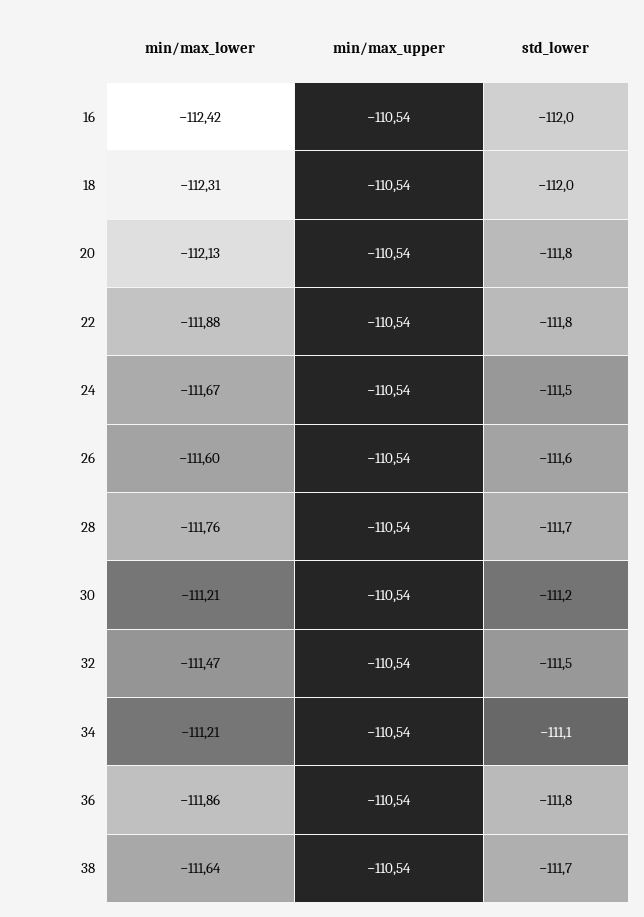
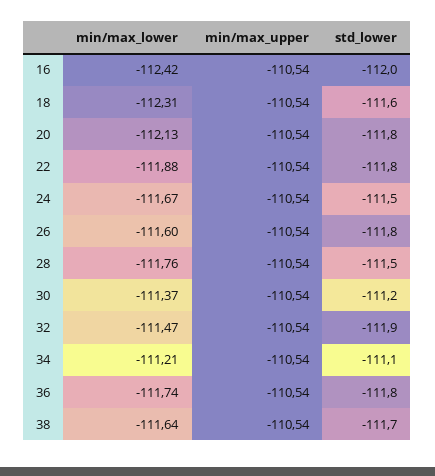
std_lower, 18: -112 -> -111.6
std_lower, 26: -111.6 -> -111.8
std_lower, 28: -111.7 -> -111.5
min/max_lower, 30: -111.21 -> -111.37
std_lower, 32: -111.5 -> -111.9
min/max_lower, 36: -111.86 -> -111.74

